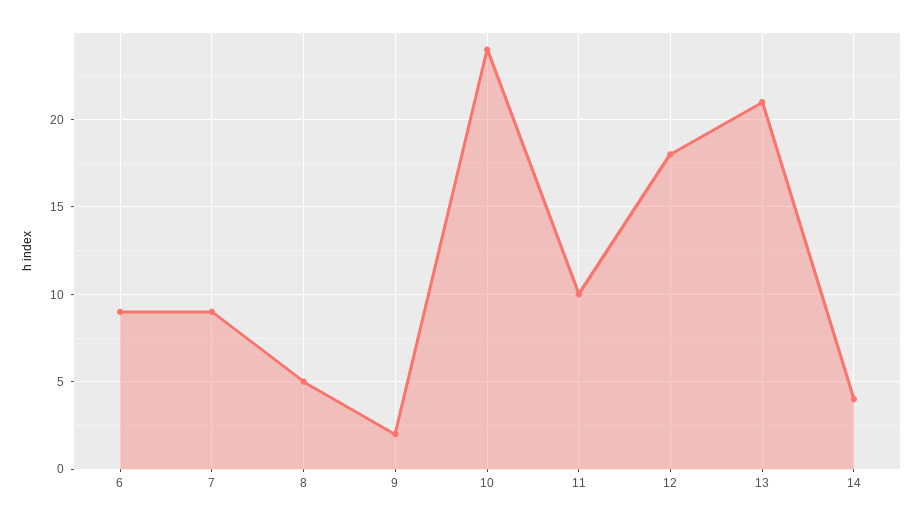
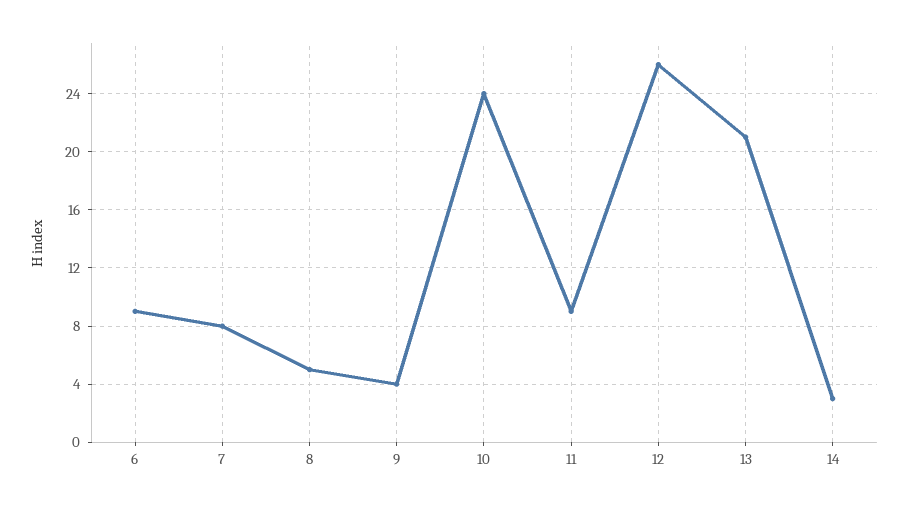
7: 9 -> 8
9: 2 -> 4
11: 10 -> 9
12: 18 -> 26
14: 4 -> 3

